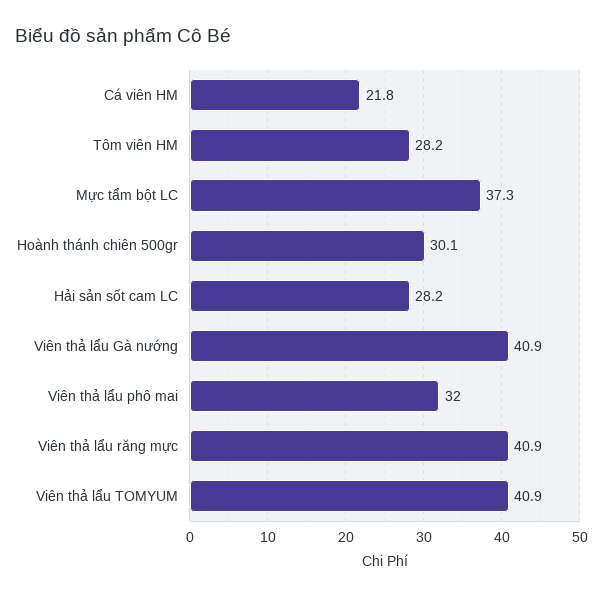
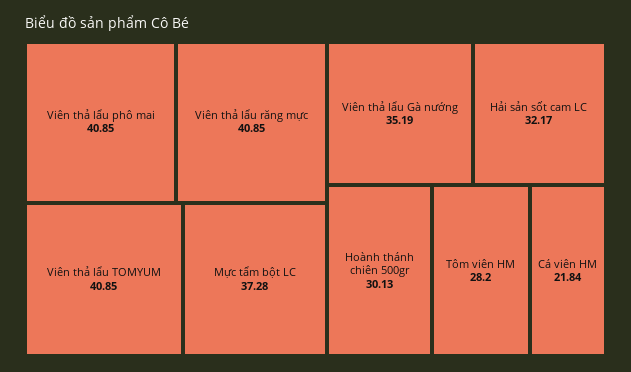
Hải sản sốt cam LC: 28.2 -> 32.17
Viên thả lẩu Gà nướng: 40.9 -> 35.19
Viên thả lẩu phô mai: 32 -> 40.85

